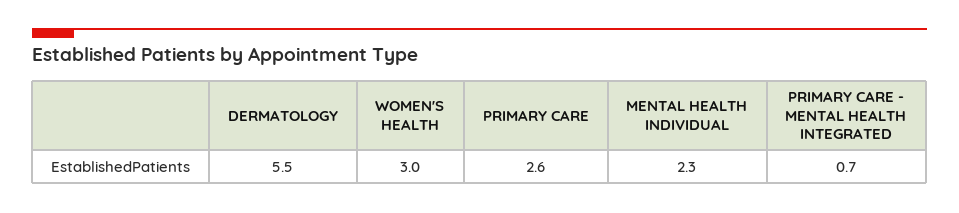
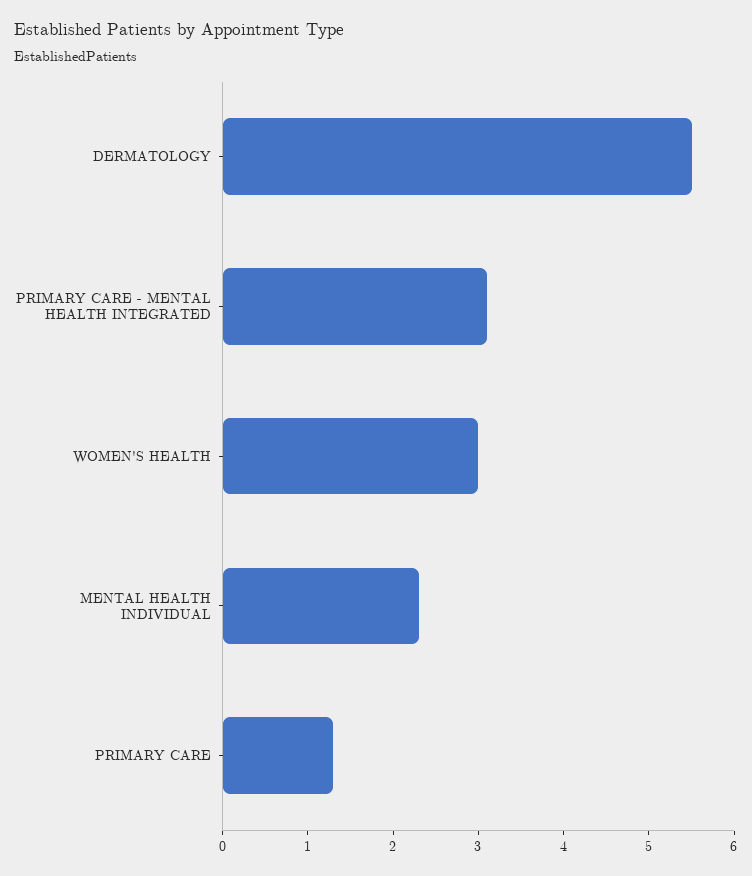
PRIMARY CARE: 2.6 -> 1.3
PRIMARY CARE - MENTAL HEALTH INTEGRATED: 0.7 -> 3.1

